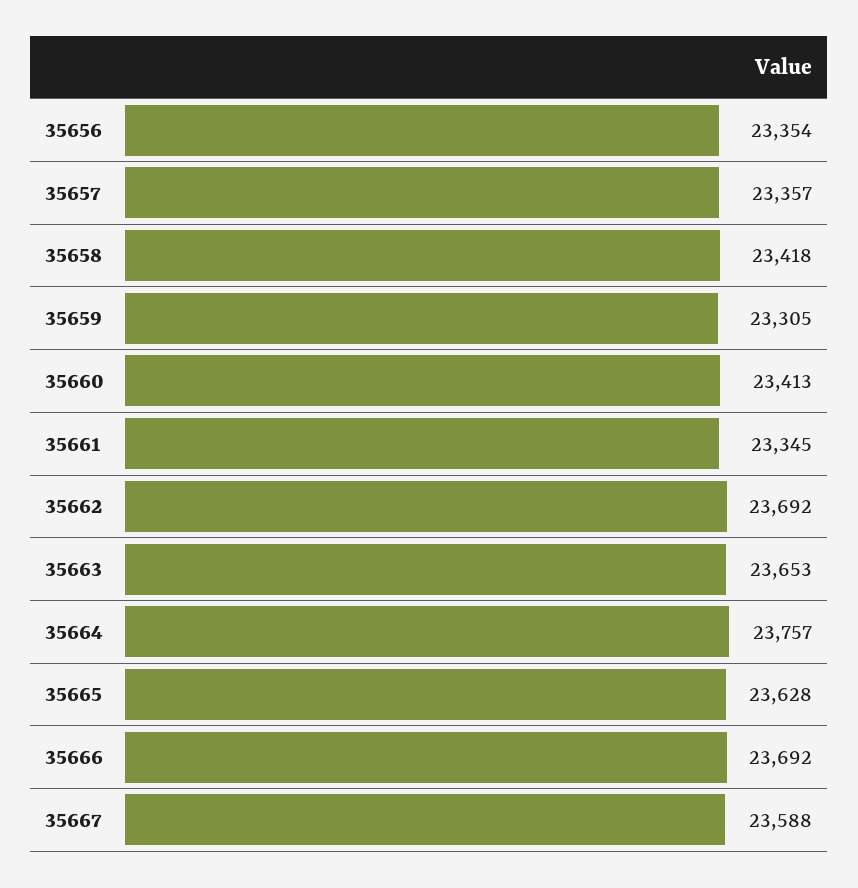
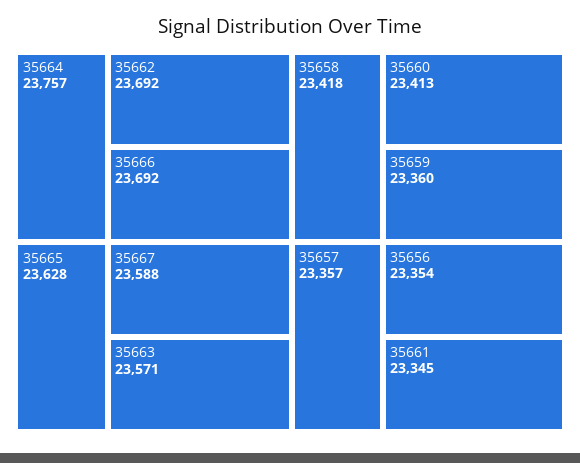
35659: 23305 -> 23360
35663: 23653 -> 23571

